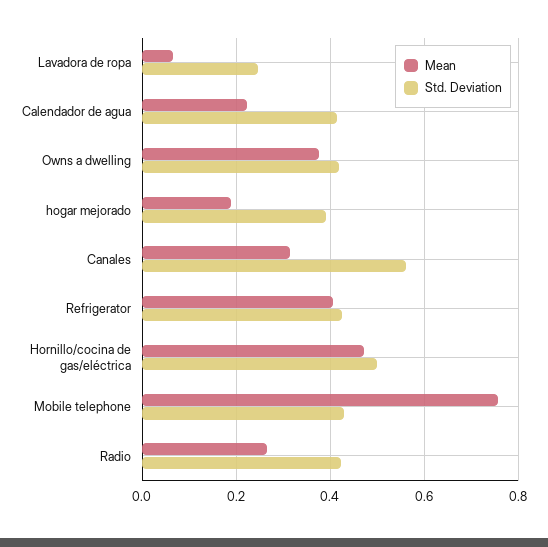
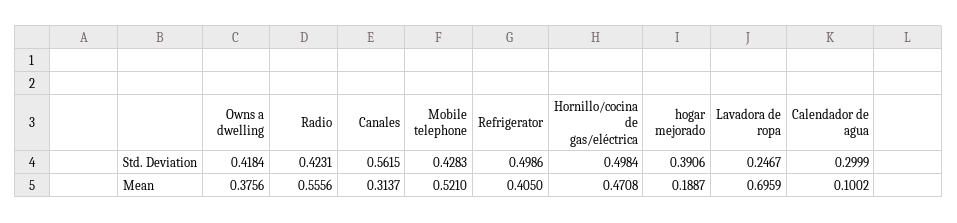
Mean, Lavadora de ropa: 0.06 -> 0.6959
Mean, Calendador de agua: 0.22 -> 0.1002
Std. Deviation, Calendador de agua: 0.42 -> 0.2999
Std. Deviation, Refrigerator: 0.42 -> 0.4986
Mean, Mobile telephone: 0.76 -> 0.521
Mean, Radio: 0.26 -> 0.5556

